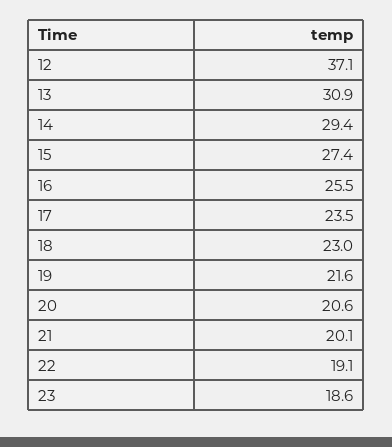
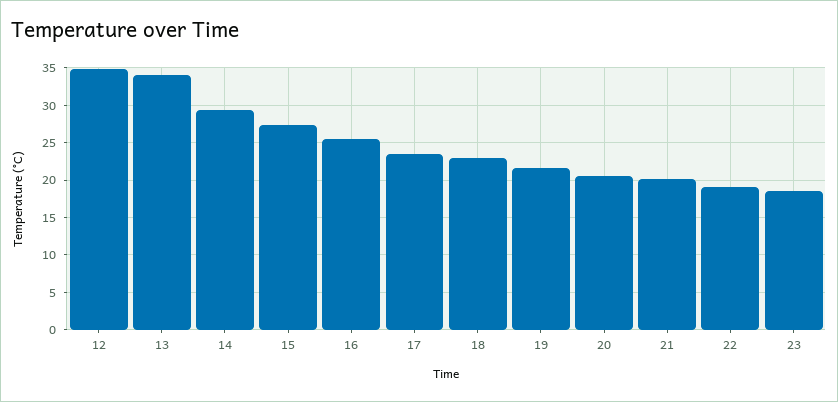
12: 37.1 -> 35
13: 30.9 -> 34

